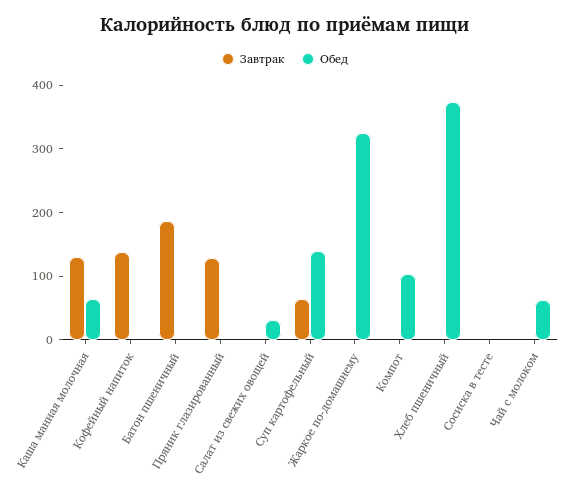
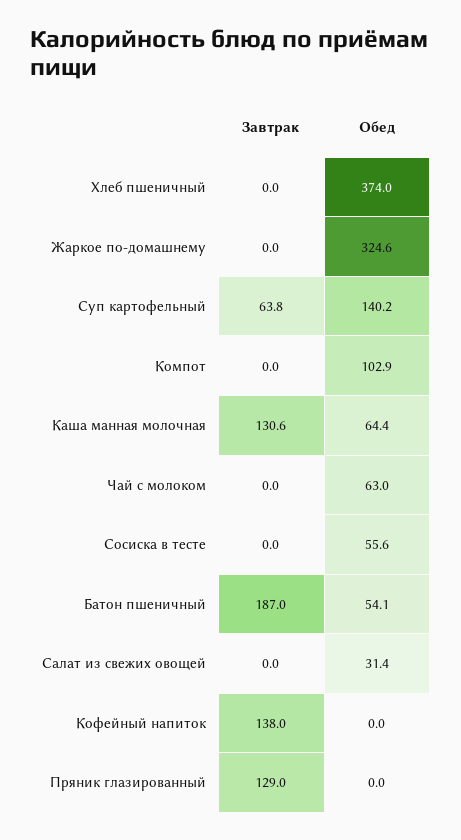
Обед, Батон пшеничный: 0 -> 54.1
Обед, Сосиска в тесте: 0 -> 55.6

